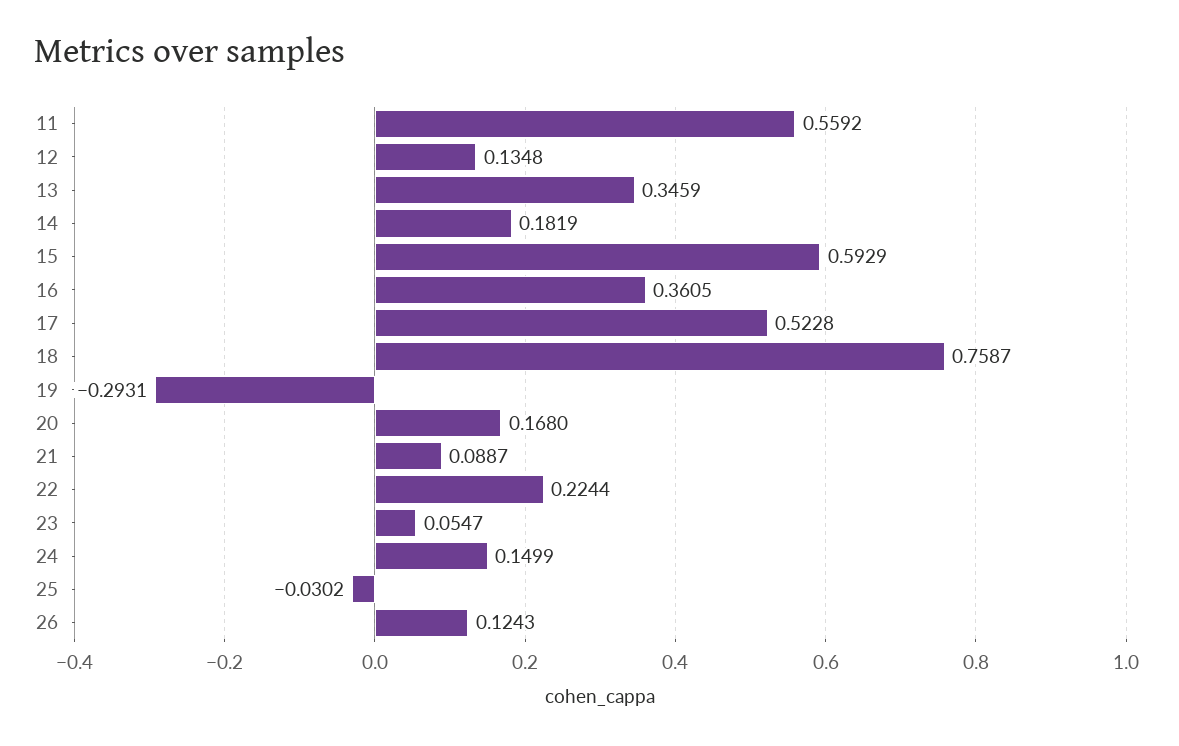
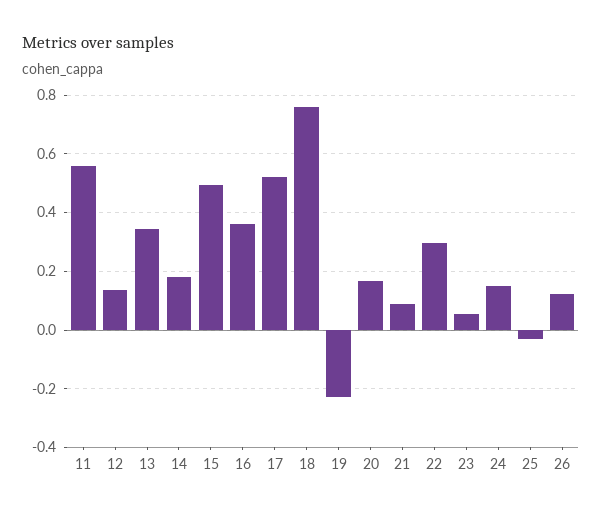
15: 0.5929 -> 0.5
19: -0.2931 -> -0.225
22: 0.2244 -> 0.3

